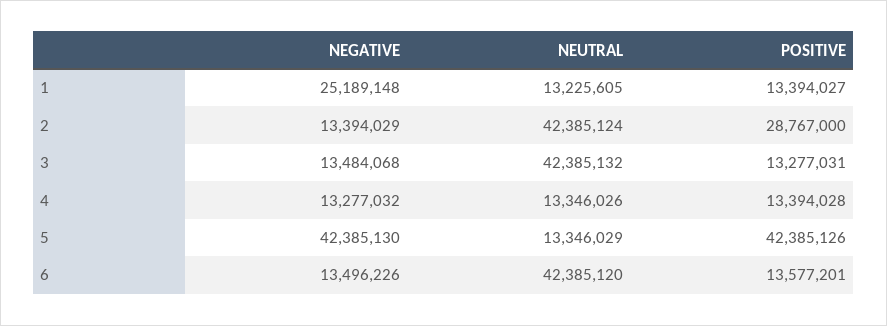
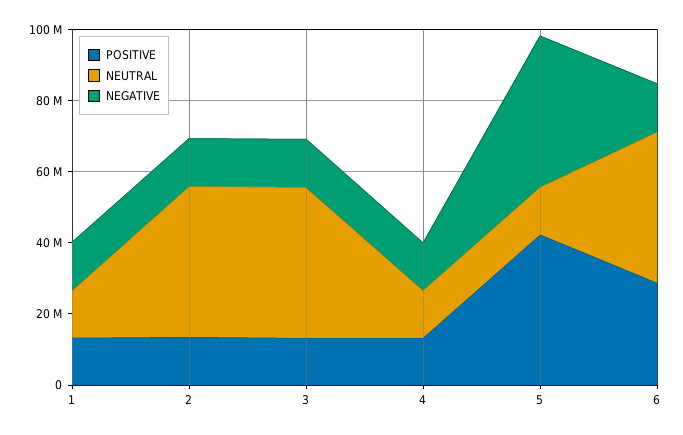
NEGATIVE, 1: 25189148 -> 15000000
POSITIVE, 2: 28767000 -> 15000000
POSITIVE, 6: 13577201 -> 30000000

